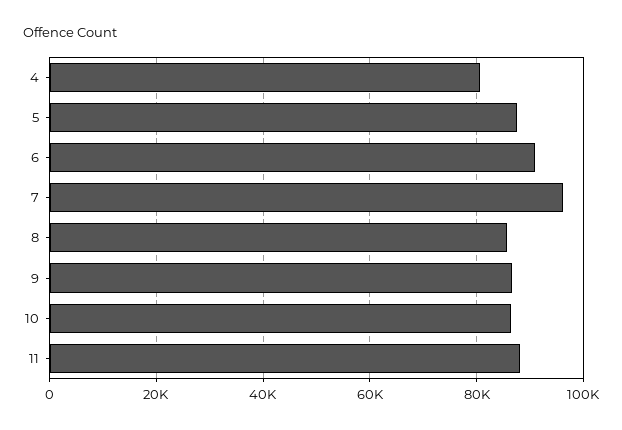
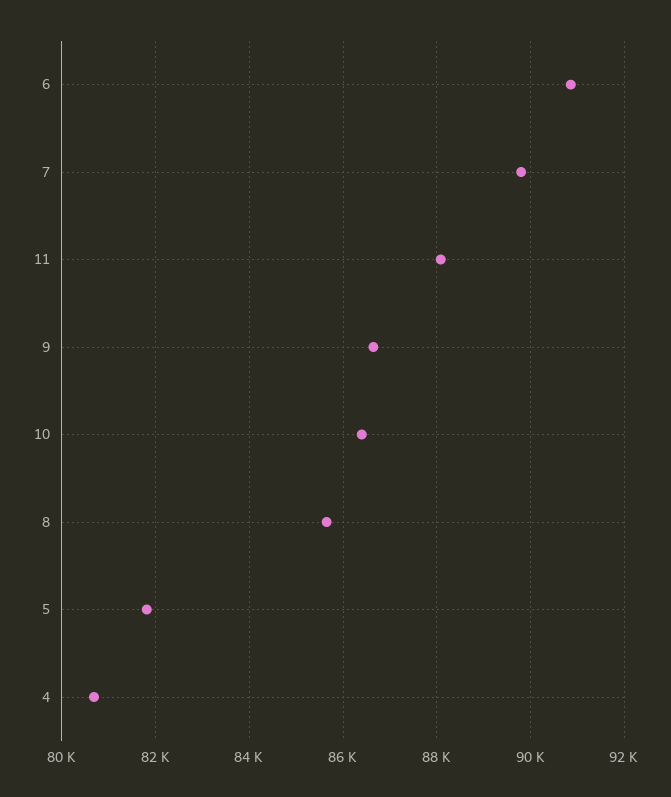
5: 88000 -> 81800
7: 96000 -> 89800

